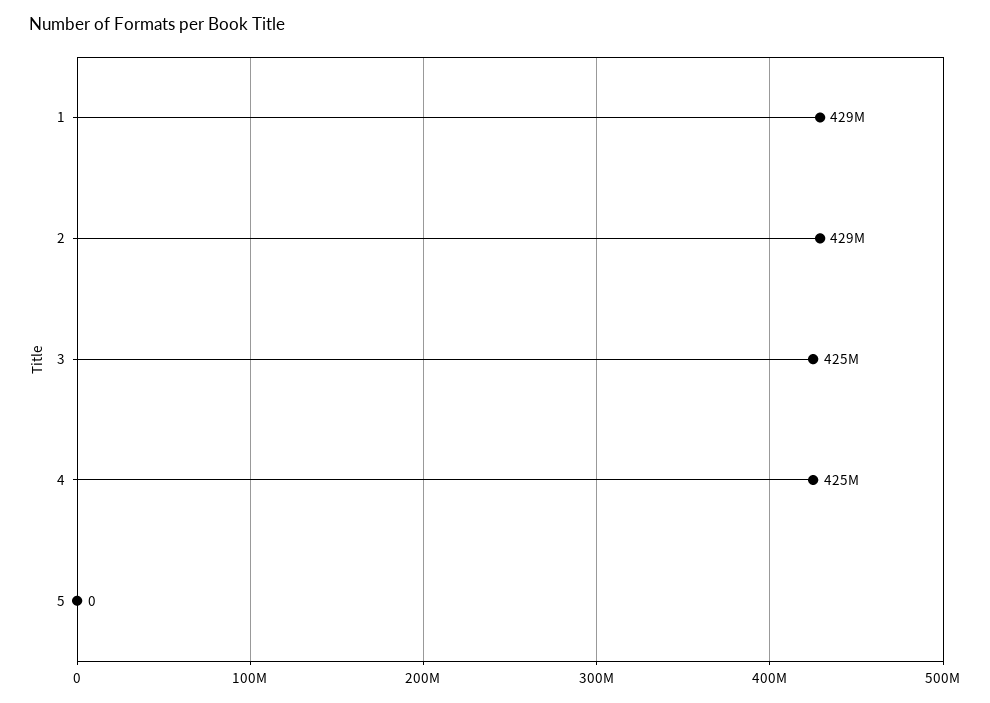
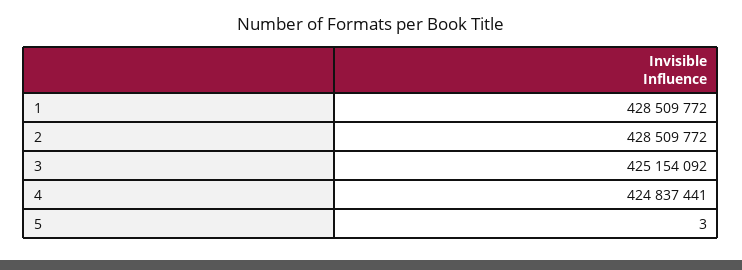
5: 0 -> 3

